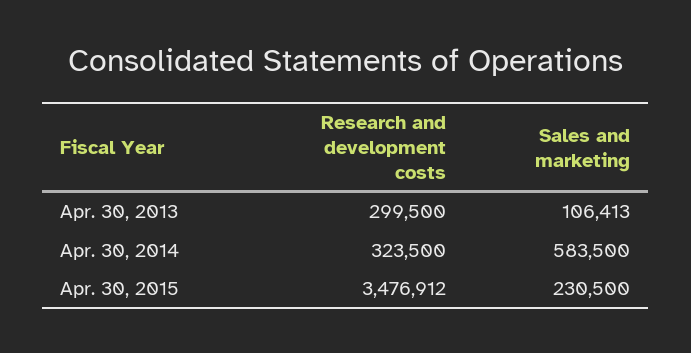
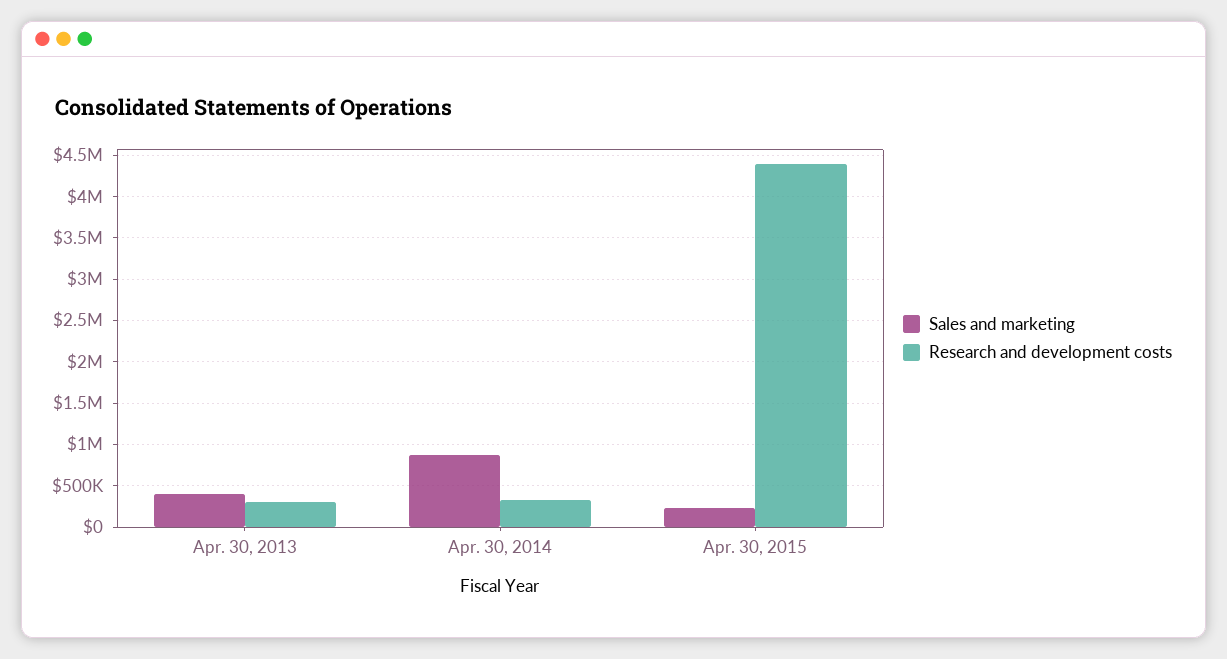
Sales and marketing, Apr. 30, 2013: 106413 -> 400000
Sales and marketing, Apr. 30, 2014: 583500 -> 900000
Research and development costs, Apr. 30, 2015: 3476912 -> 4400000

